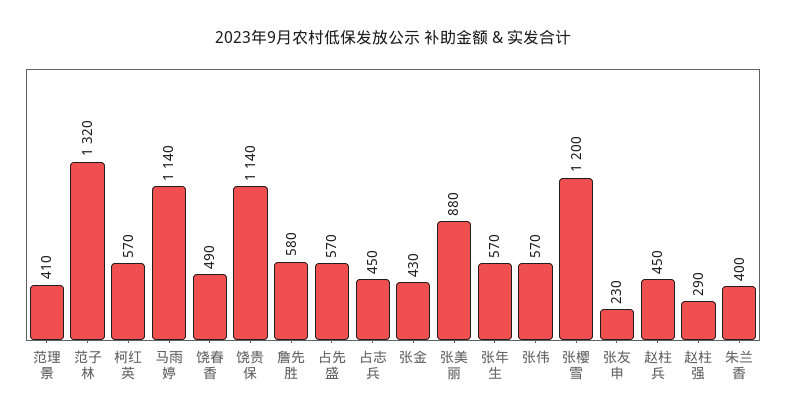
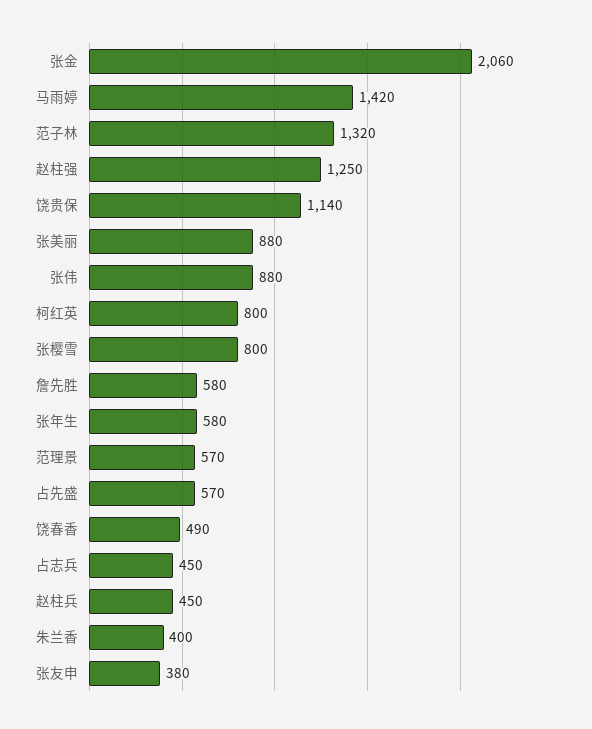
范理景: 410 -> 570
柯红英: 570 -> 800
马雨婷: 1140 -> 1420
张金: 430 -> 2060
张年生: 570 -> 580
张伟: 570 -> 880
张樱雪: 1200 -> 800
张友申: 230 -> 380
赵柱强: 290 -> 1250

